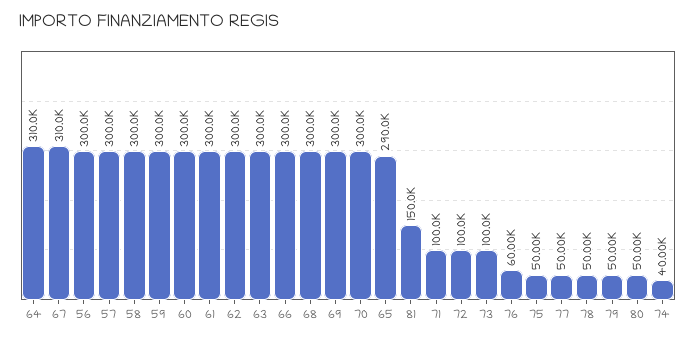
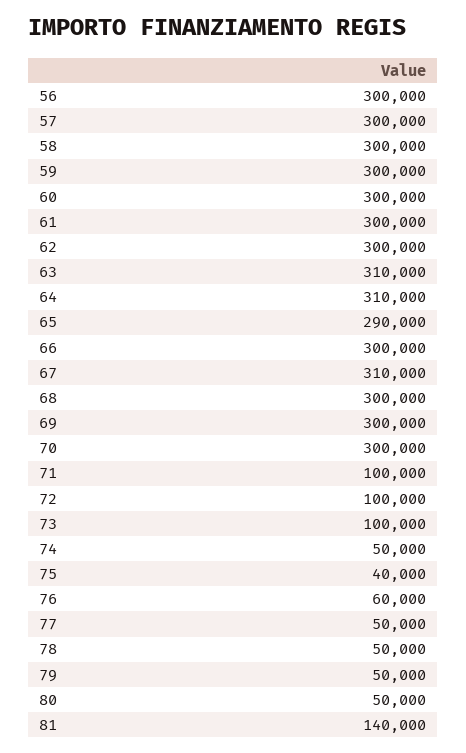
63: 300000 -> 310000
81: 150000 -> 140000
75: 50000 -> 40000
74: 40000 -> 50000

